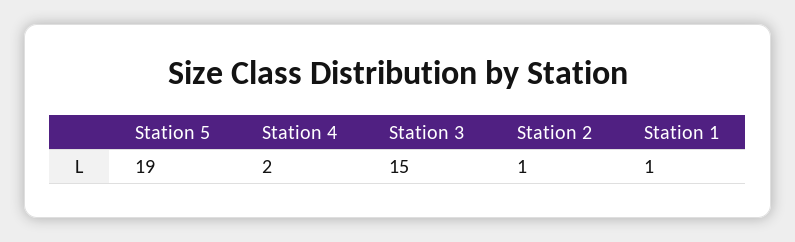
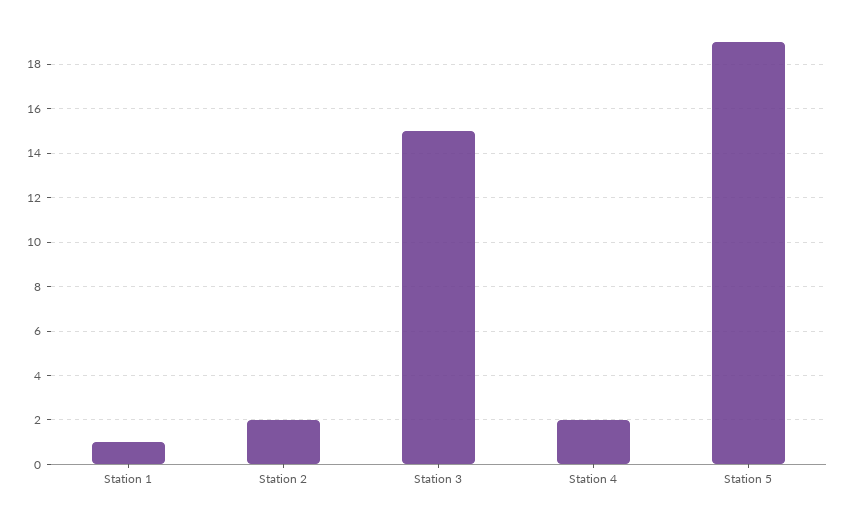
Station 2: 1 -> 2

